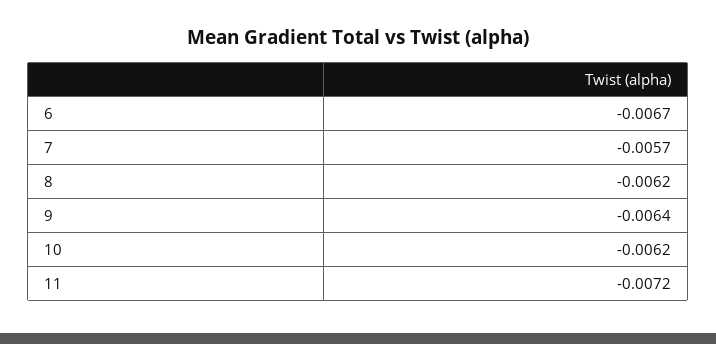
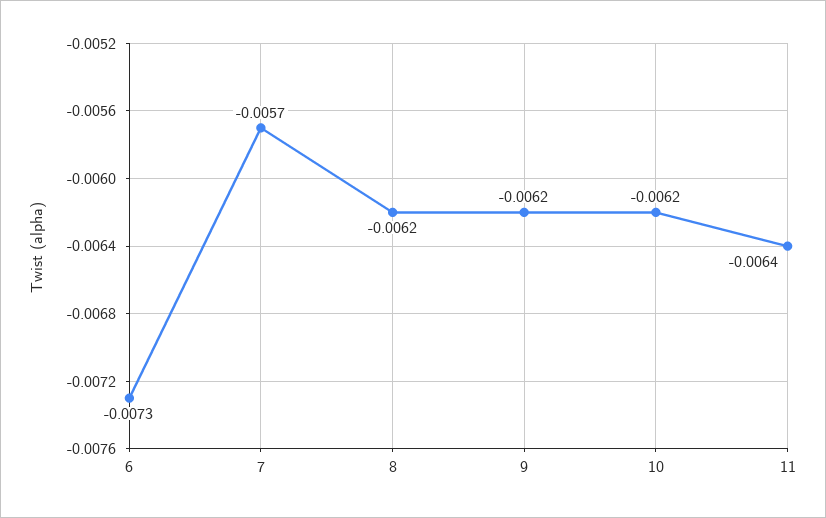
6: -0.0067 -> -0.0073
9: -0.0064 -> -0.0062
11: -0.0072 -> -0.0064

